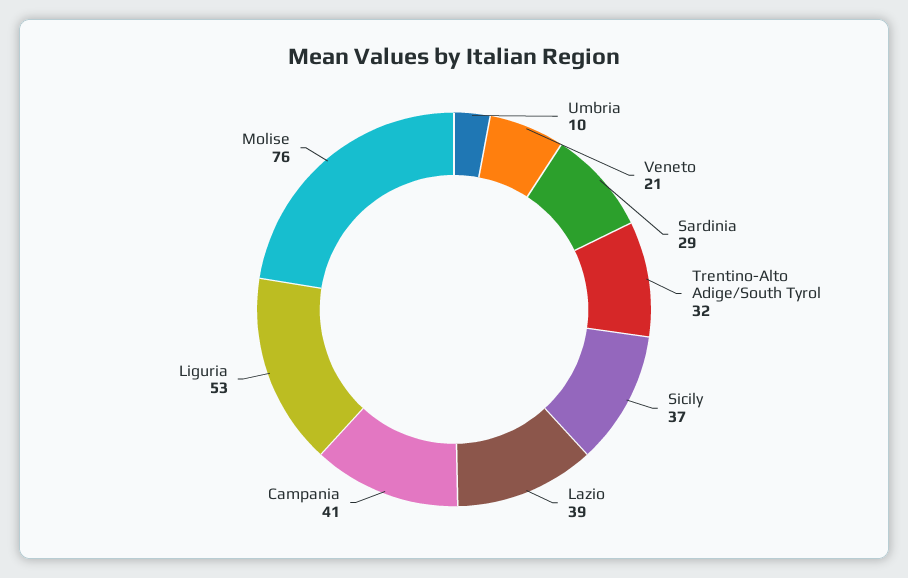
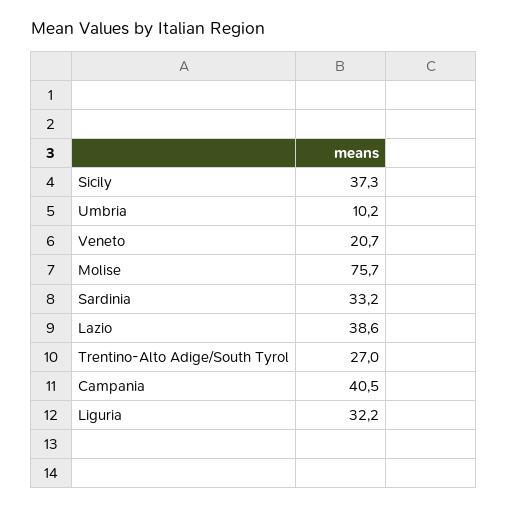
Sardinia: 29 -> 33.2
Trentino-Alto Adige/South Tyrol: 32 -> 27
Liguria: 53 -> 32.2

